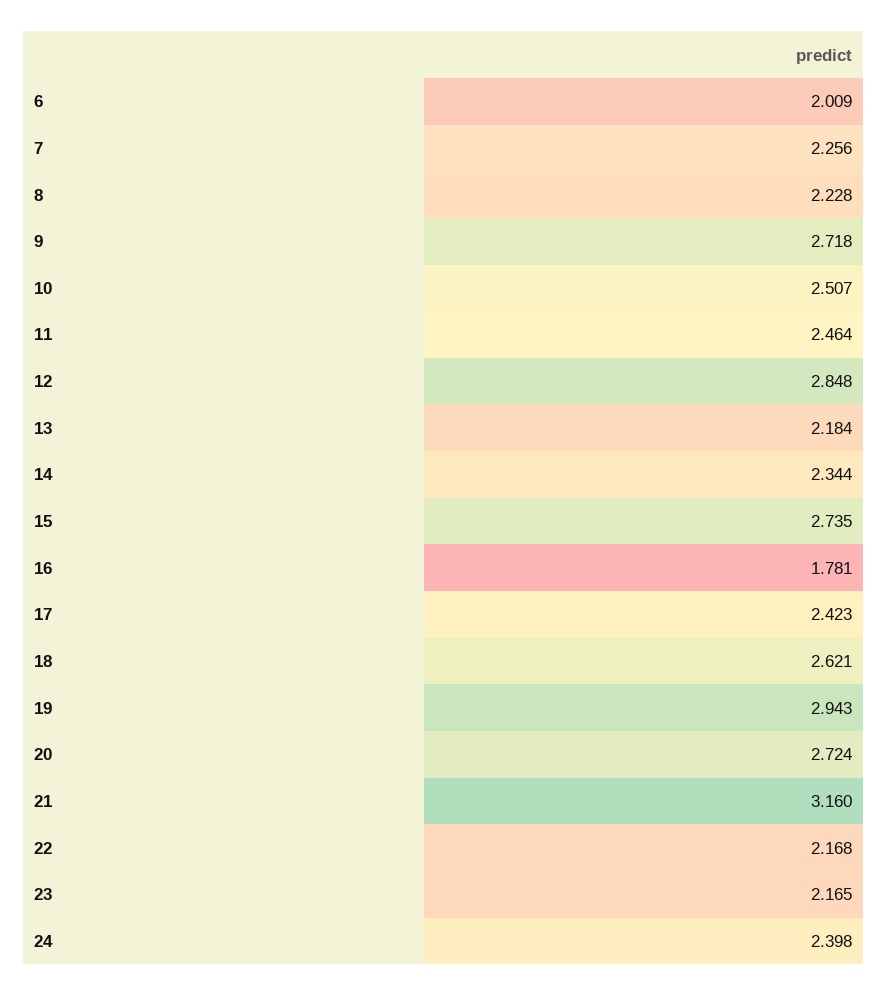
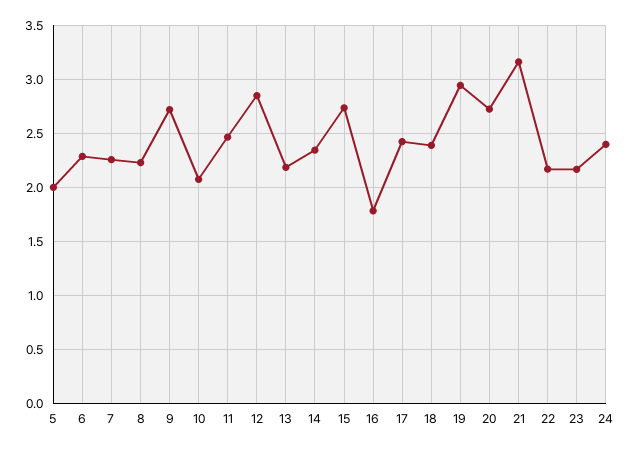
6: 2.009 -> 2.3
10: 2.507 -> 2.1
18: 2.621 -> 2.4
5: none -> 2

